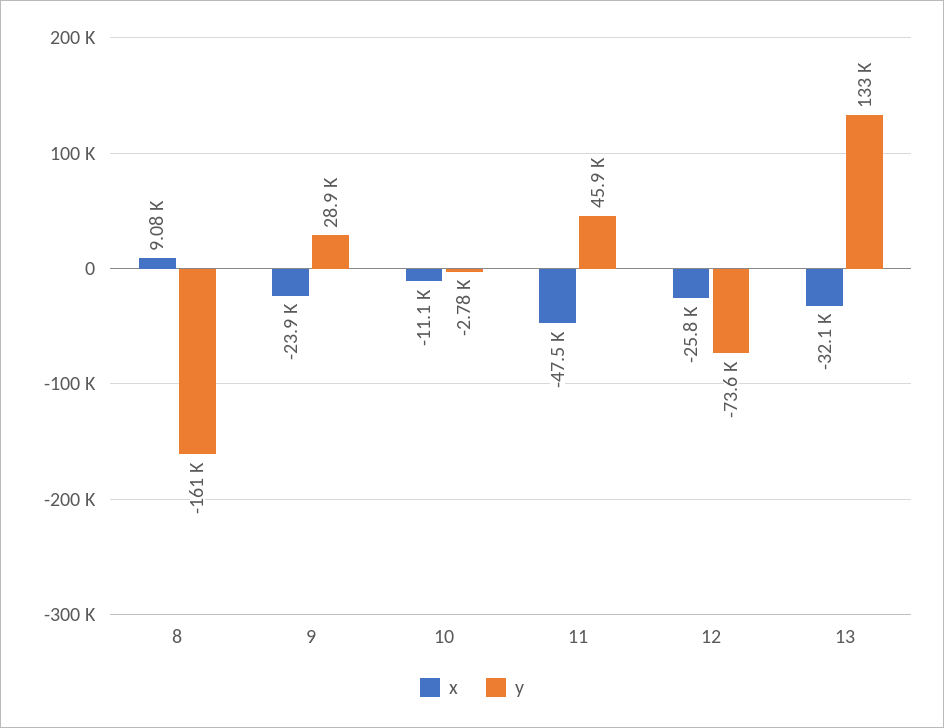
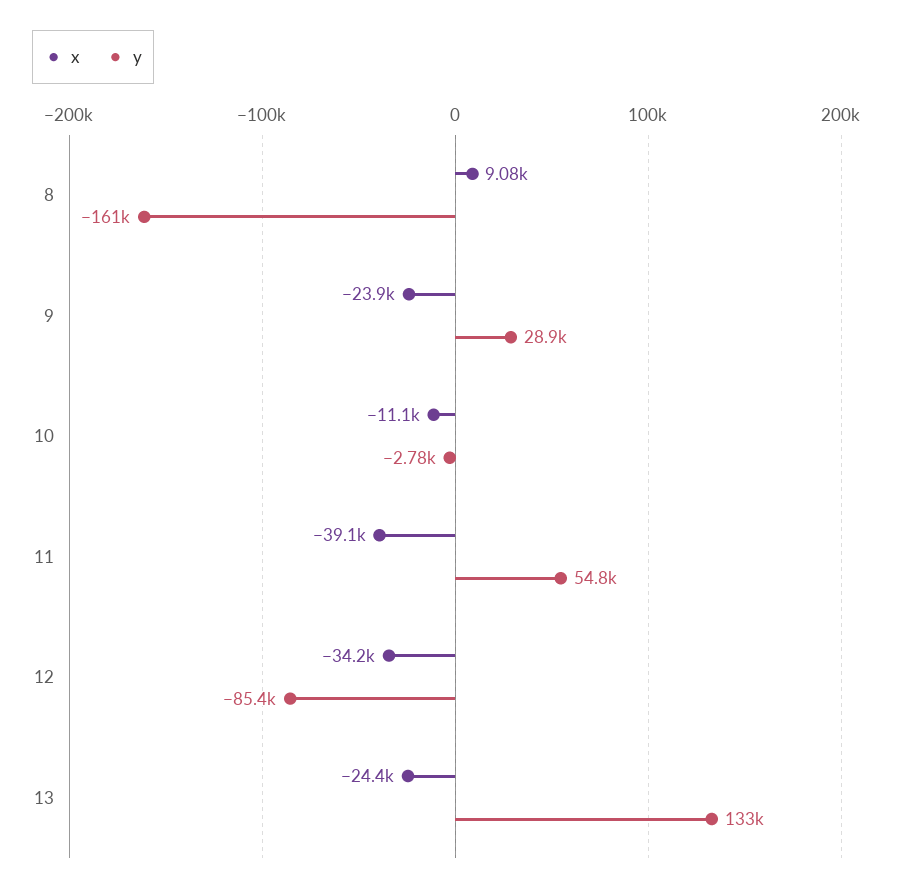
x, 11: -47500 -> -39100
y, 11: 45900 -> 54800
x, 12: -25800 -> -34200
y, 12: -73600 -> -85400
x, 13: -32100 -> -24400

